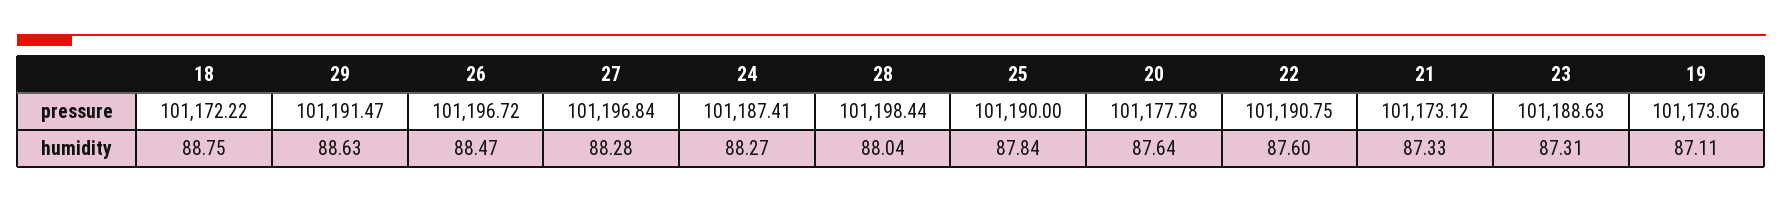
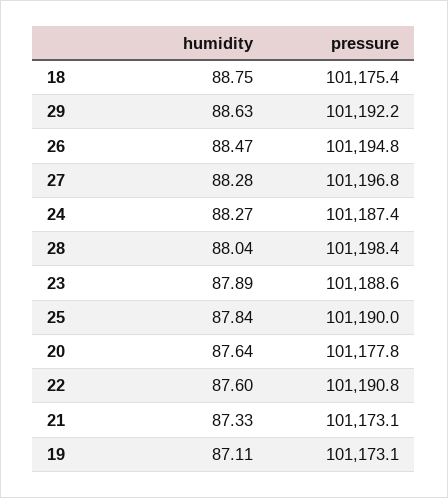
18, pressure: 101172.22 -> 101175.4
29, pressure: 101191.47 -> 101192.2
26, pressure: 101196.72 -> 101194.8
23, humidity: 87.31 -> 87.89

